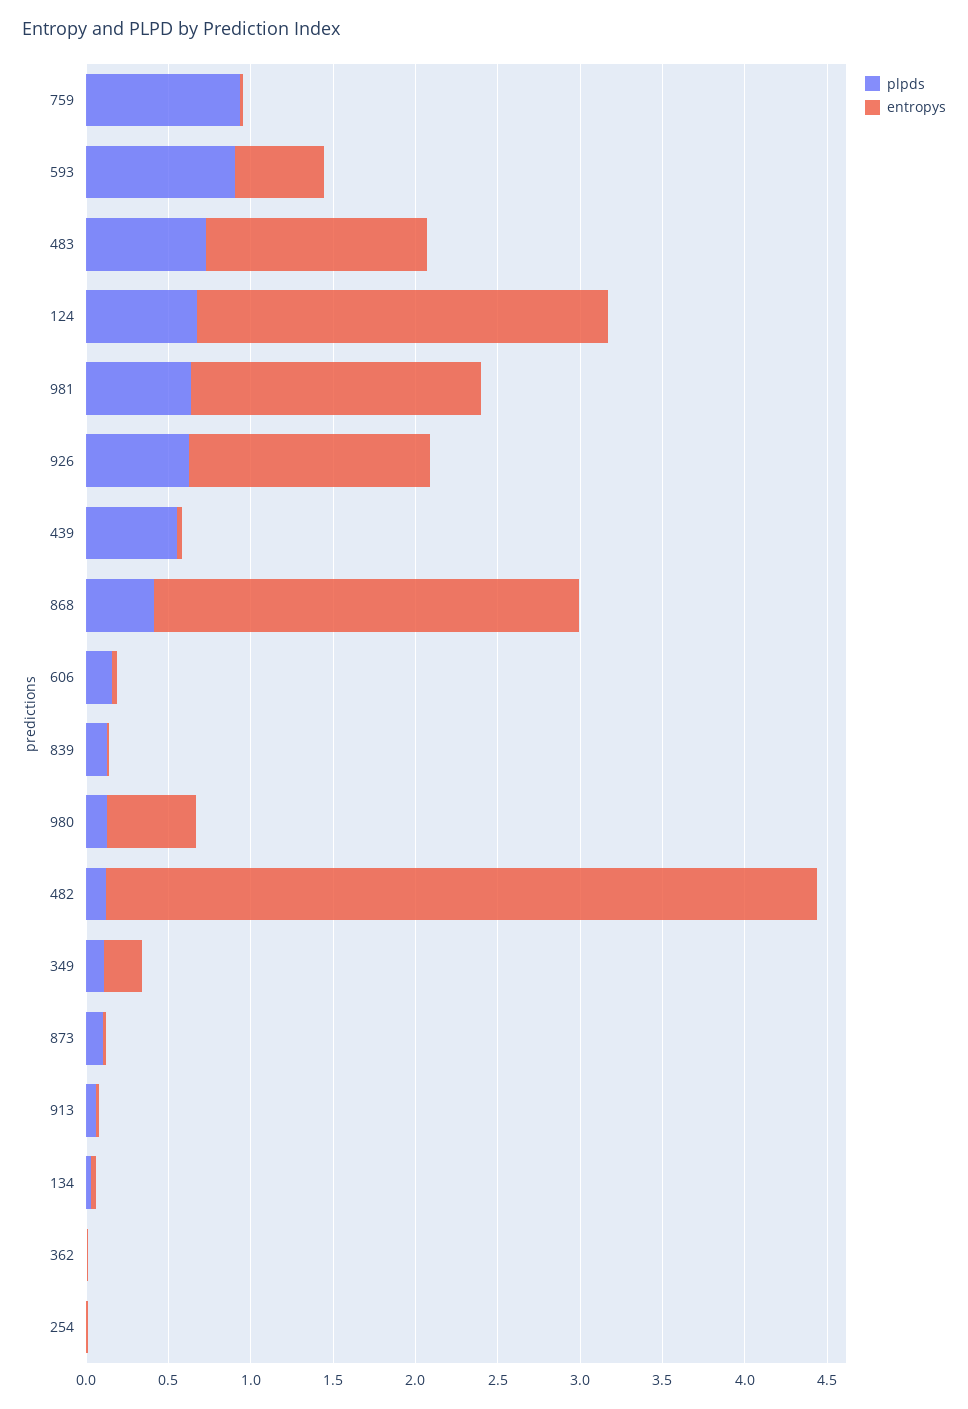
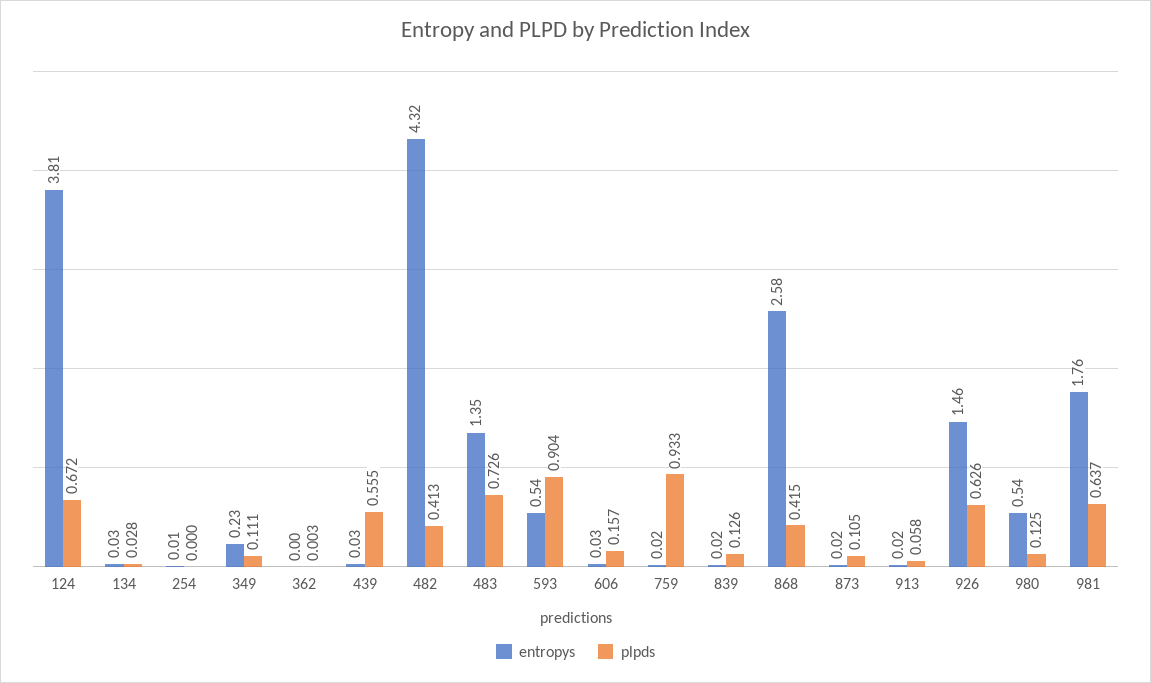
entropys, 124: 2.5 -> 3.81
plpds, 482: 0.1 -> 0.413

